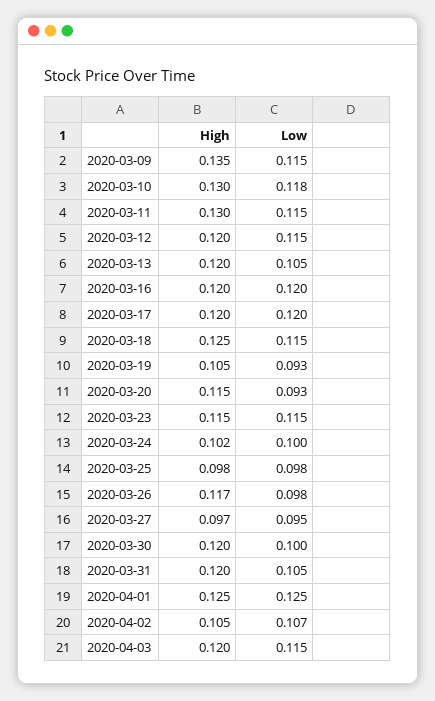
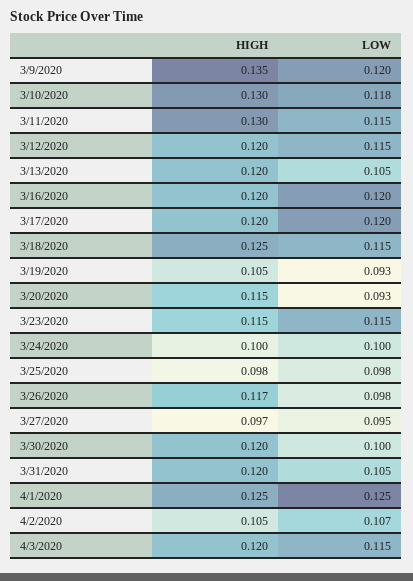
Low, 2020-03-09: 0.115 -> 0.12
High, 2020-03-24: 0.102 -> 0.1

